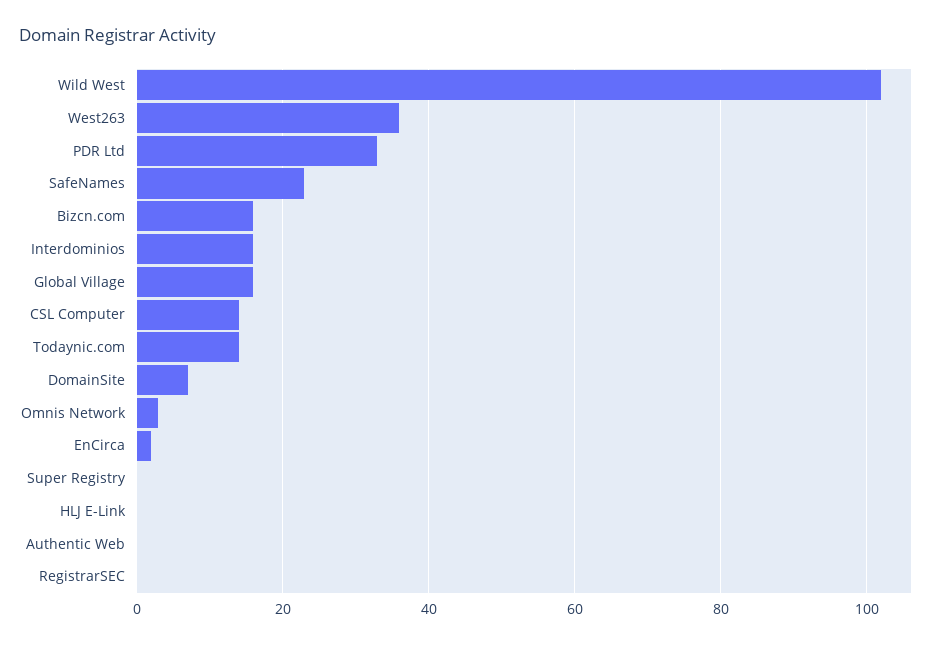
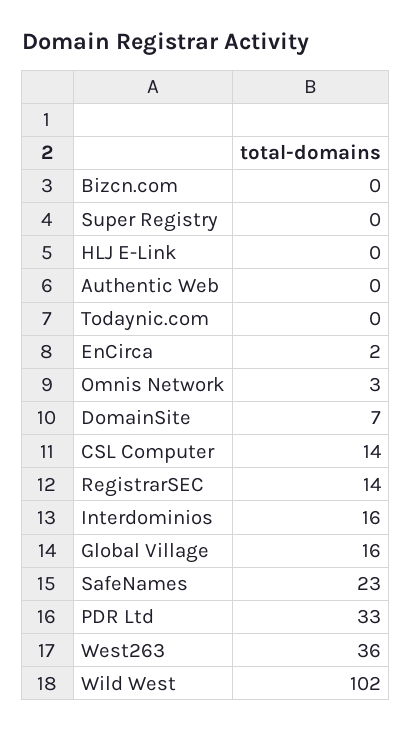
Bizcn.com: 15 -> 0
Todaynic.com: 15 -> 0
RegistrarSEC: 0 -> 14

